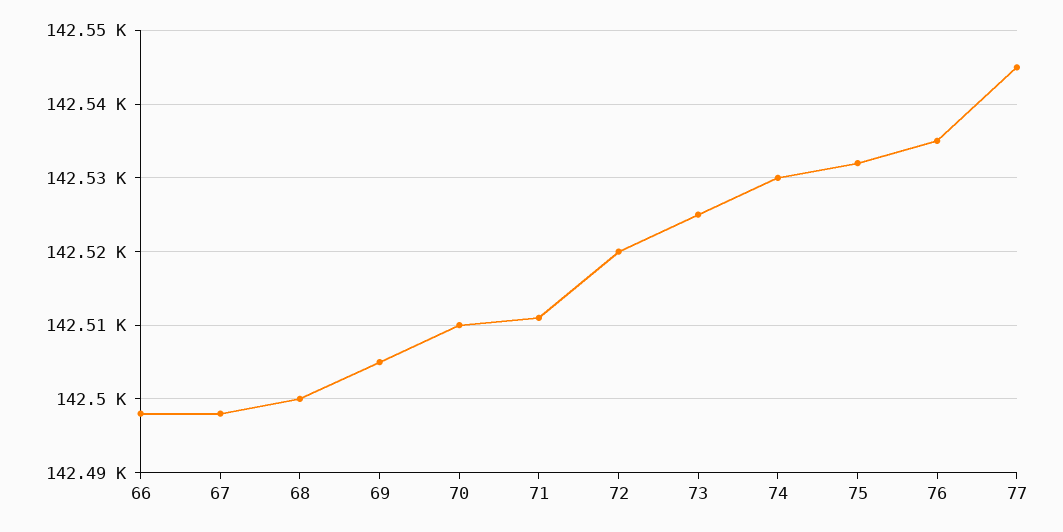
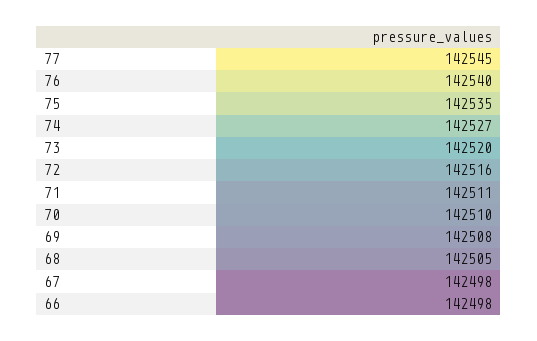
68: 142500 -> 142505
69: 142505 -> 142508
72: 142520 -> 142516
73: 142525 -> 142520
74: 142530 -> 142527
75: 142532 -> 142535
76: 142535 -> 142540

